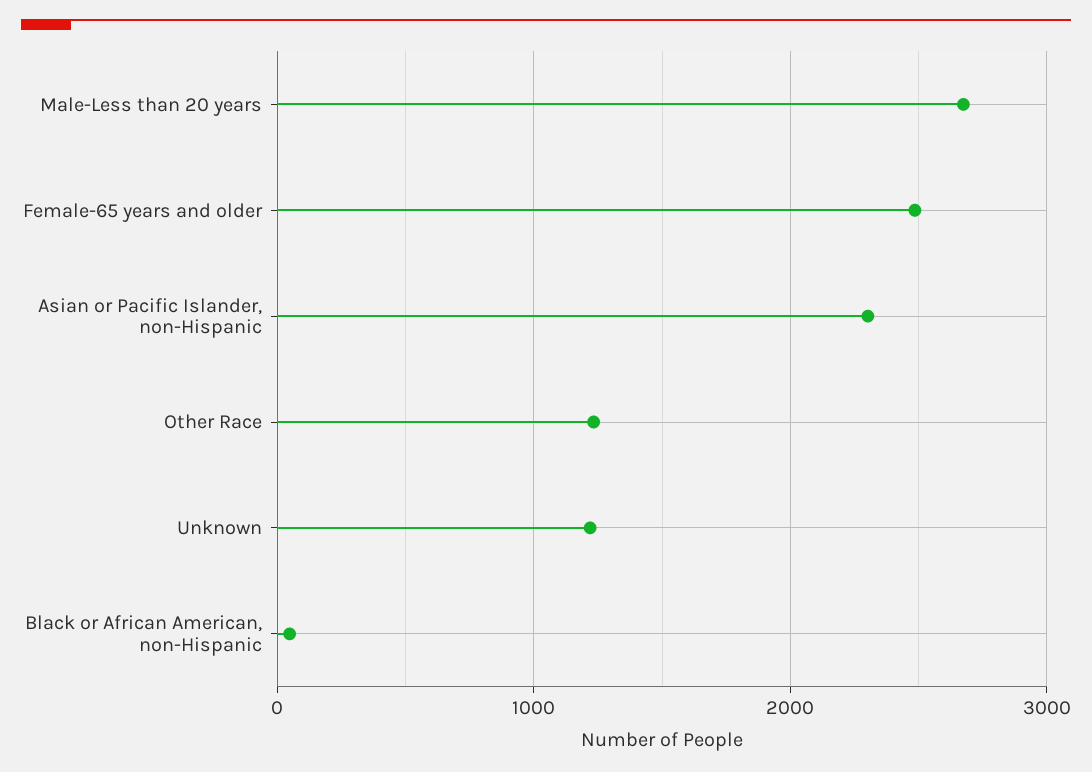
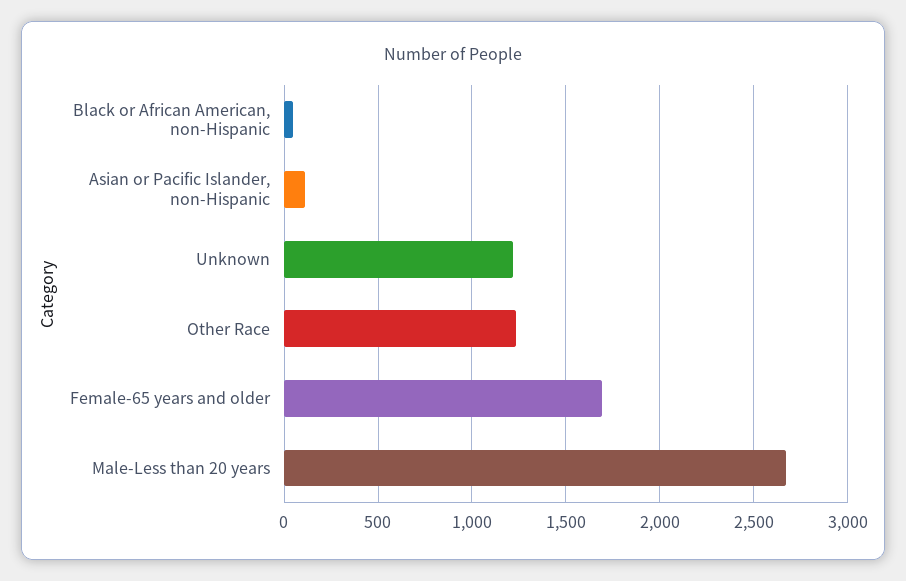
Female-65 years and older: 2500 -> 1700
Asian or Pacific Islander, non-Hispanic: 2300 -> 100

